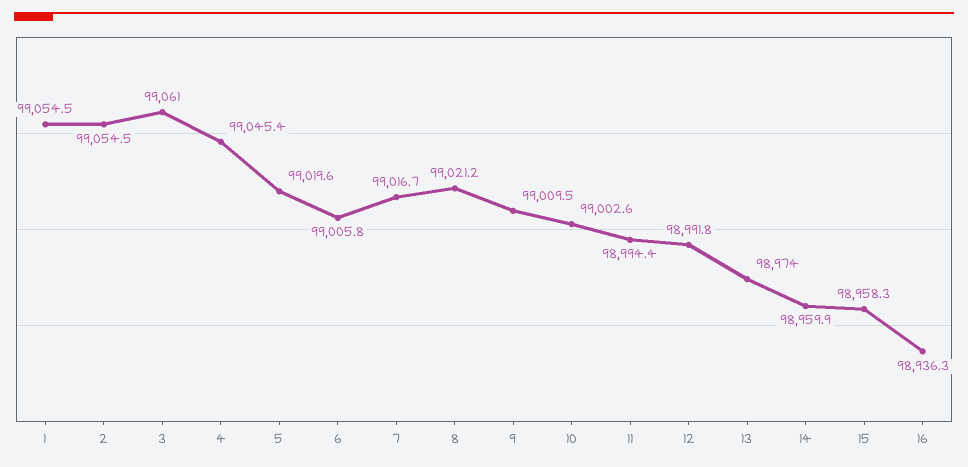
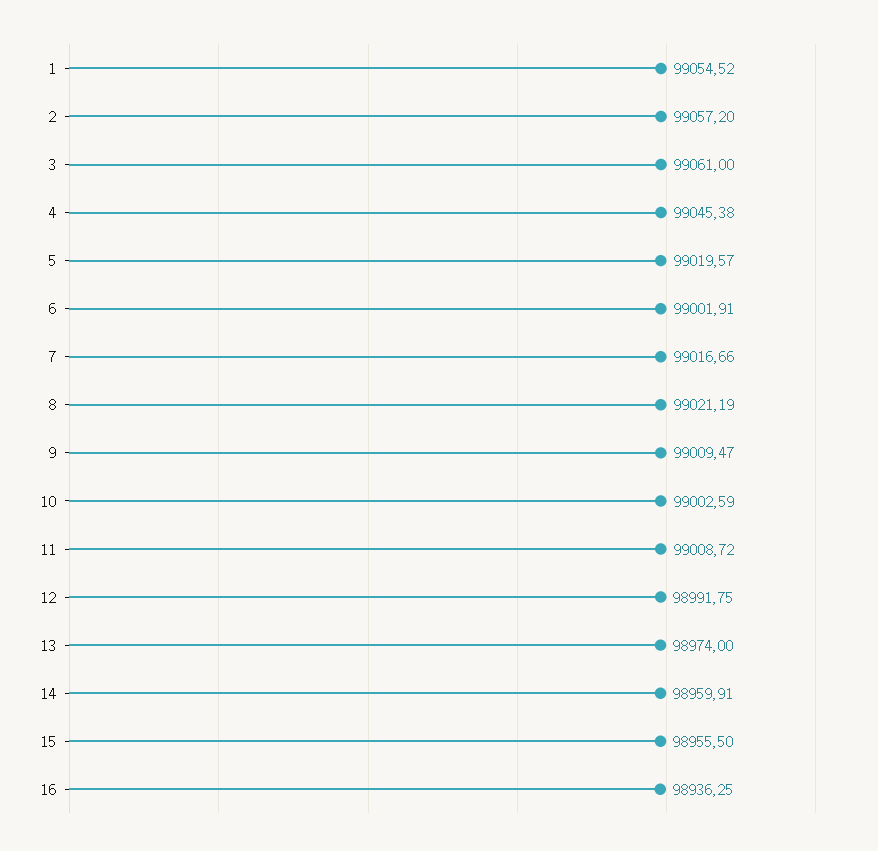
2: 99054.5 -> 99057.2
6: 99005.8 -> 99001.91
11: 98994.4 -> 99008.72
15: 98958.3 -> 98955.5

